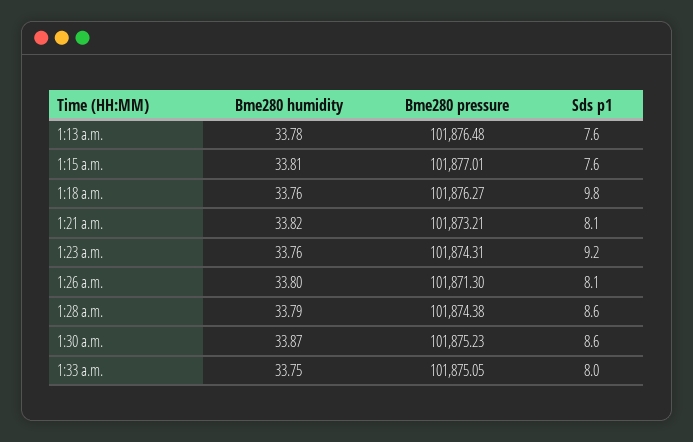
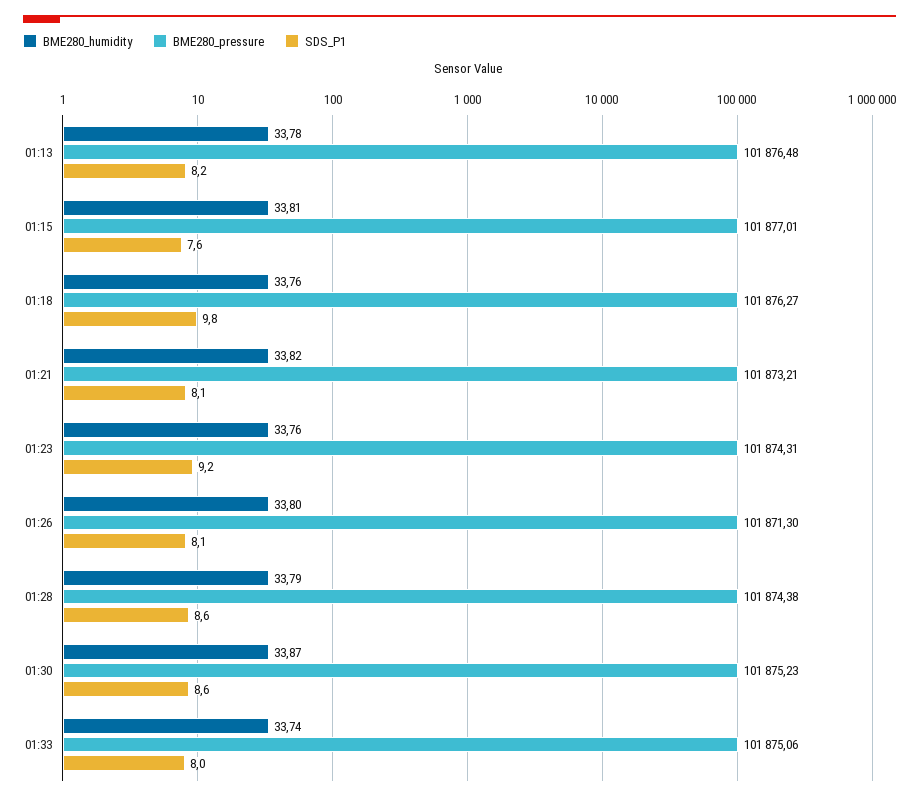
Sds p1, 1:13 a.m.: 7.6 -> 8.2
Bme280 humidity, 1:33 a.m.: 33.75 -> 33.74
Bme280 pressure, 1:33 a.m.: 101875.05 -> 101875.06

